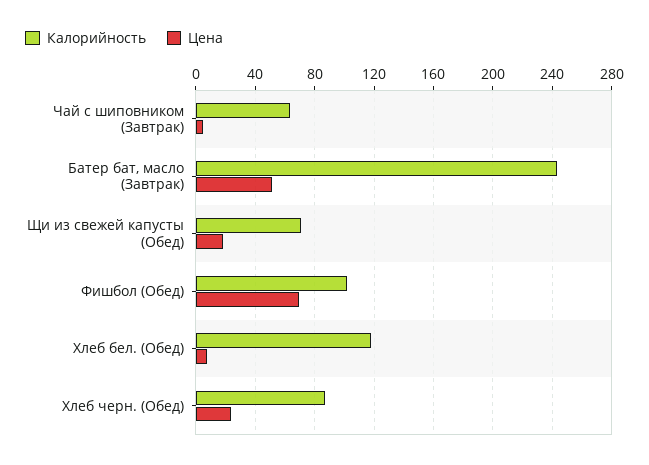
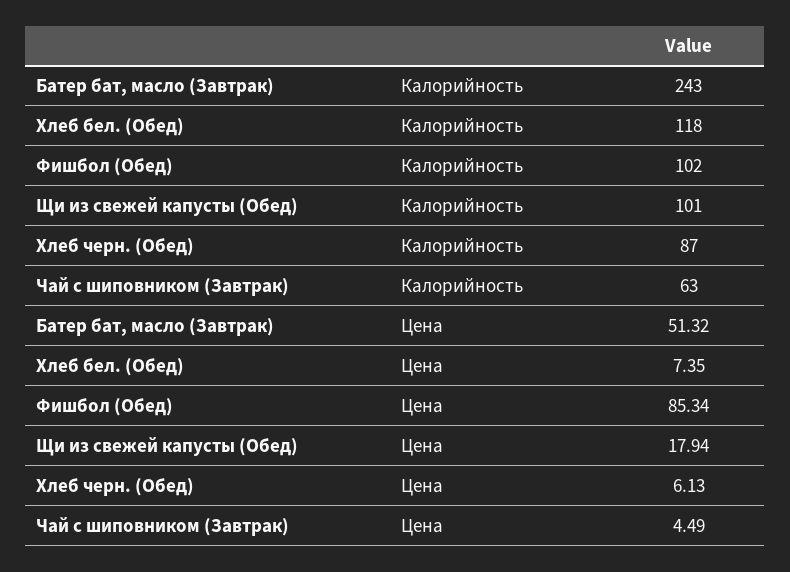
Калорийность, Щи из свежей капусты (Обед): 70 -> 101
Цена, Фишбол (Обед): 70 -> 85.34
Цена, Хлеб черн. (Обед): 25 -> 6.13

